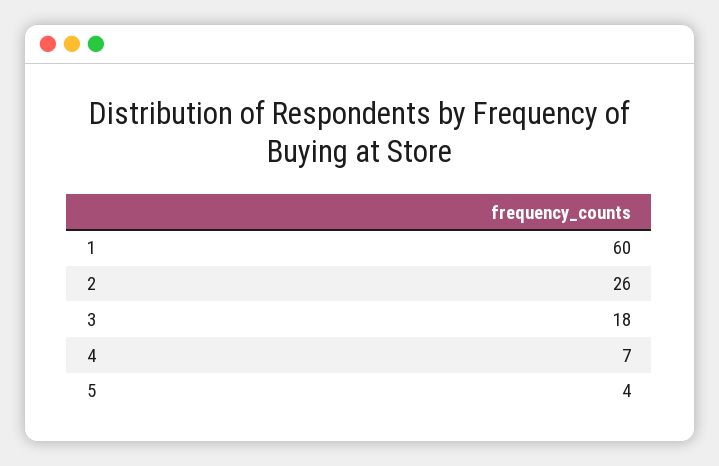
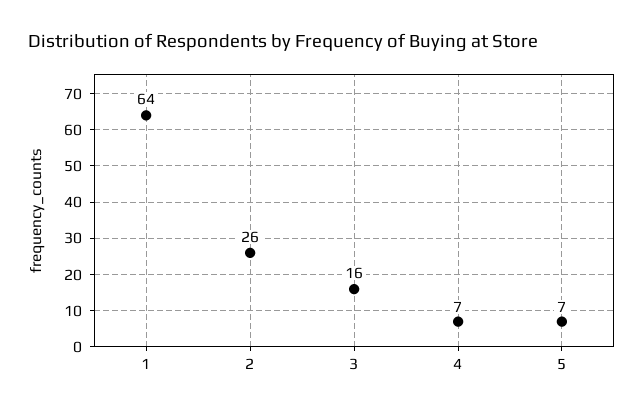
1: 60 -> 64
3: 18 -> 16
5: 4 -> 7

